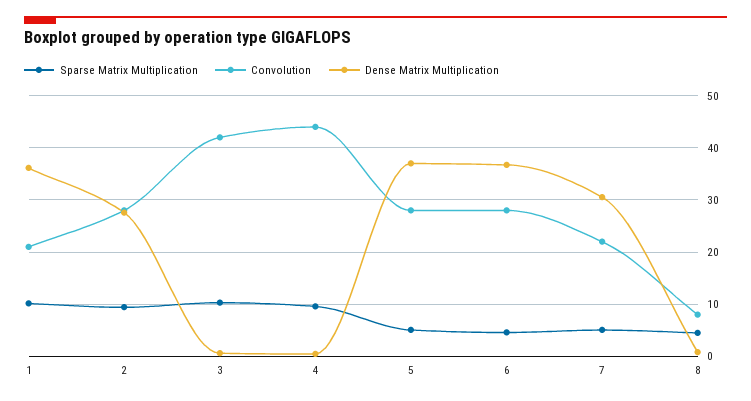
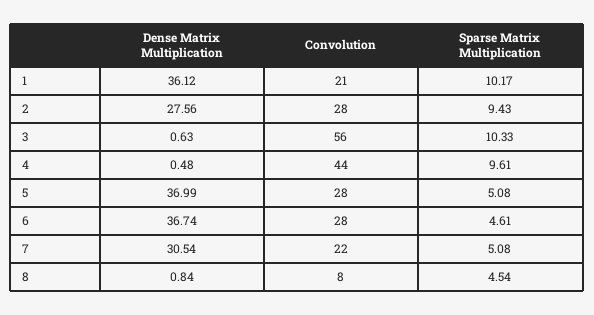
Convolution, 3: 42 -> 56

